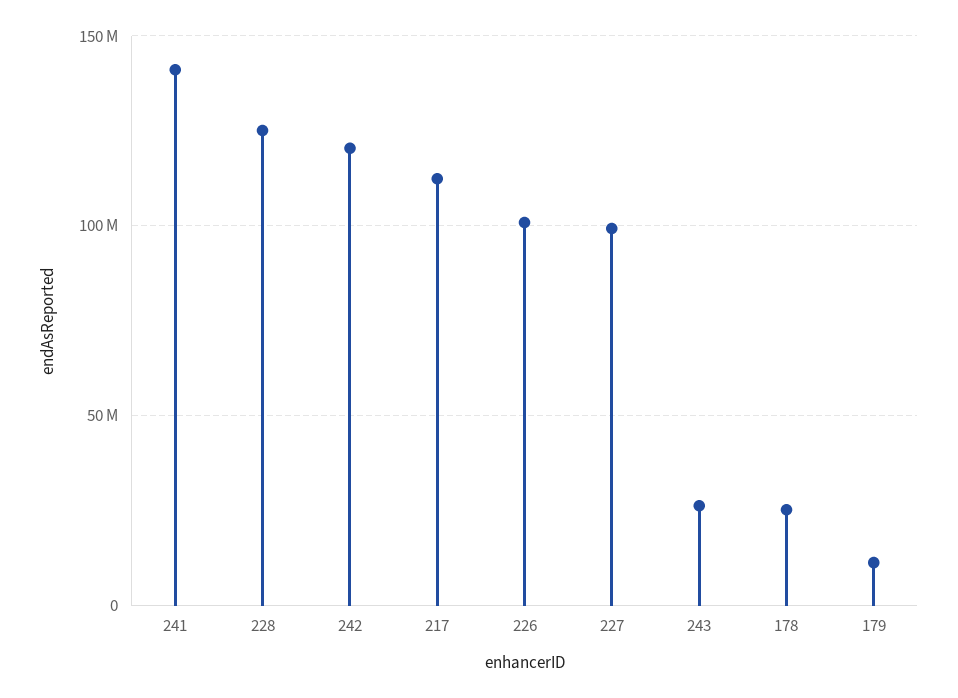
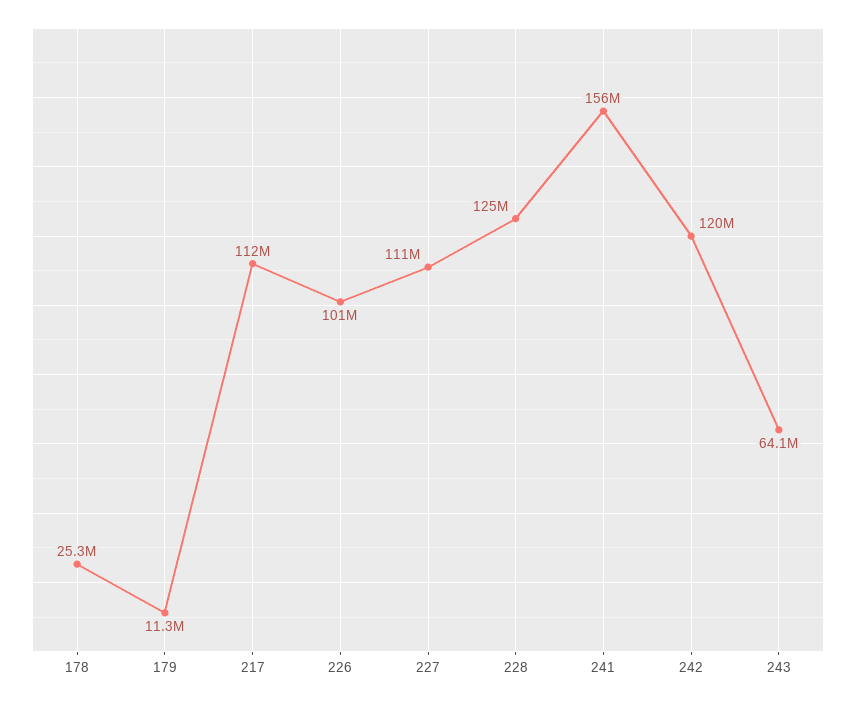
241: 140000000 -> 156000000
227: 100000000 -> 111000000
243: 25000000 -> 64100000

